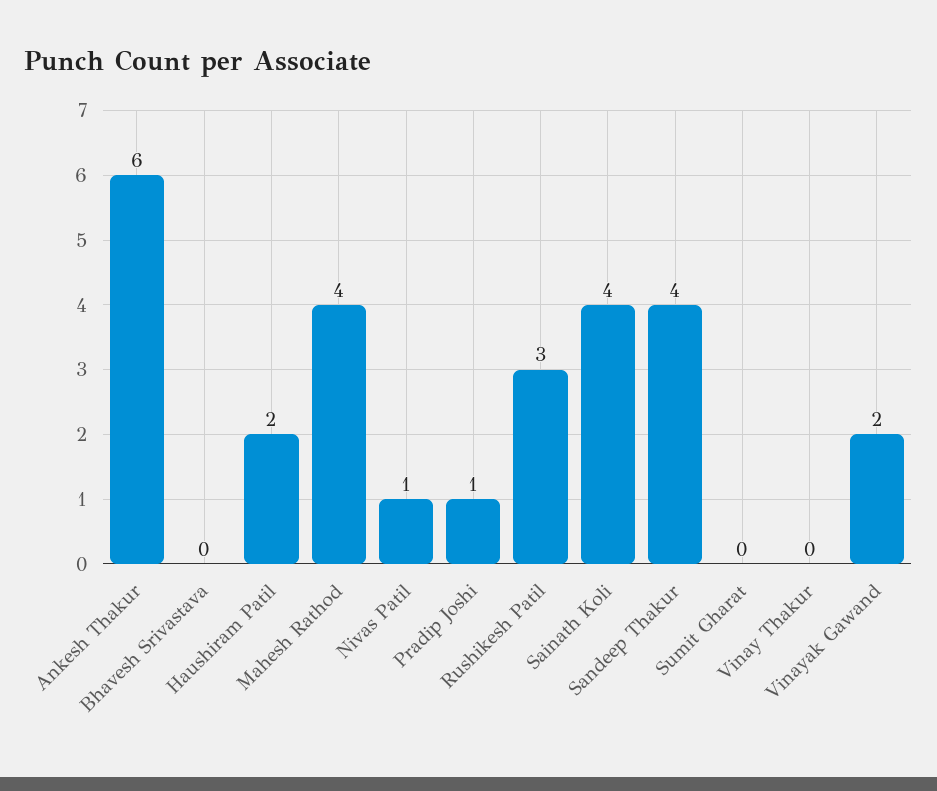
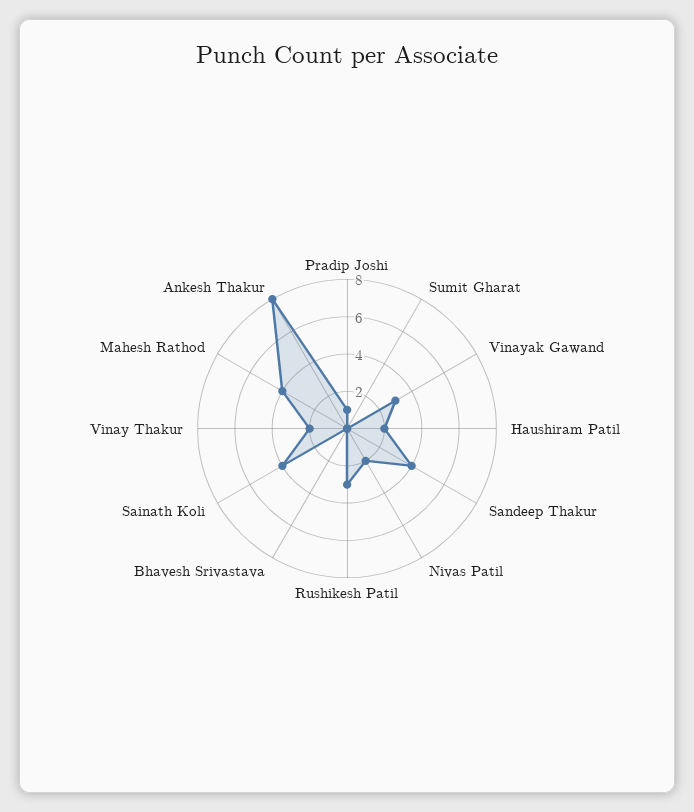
Ankesh Thakur: 6 -> 8
Nivas Patil: 1 -> 2
Vinay Thakur: 0 -> 2
Vinayak Gawand: 2 -> 3

